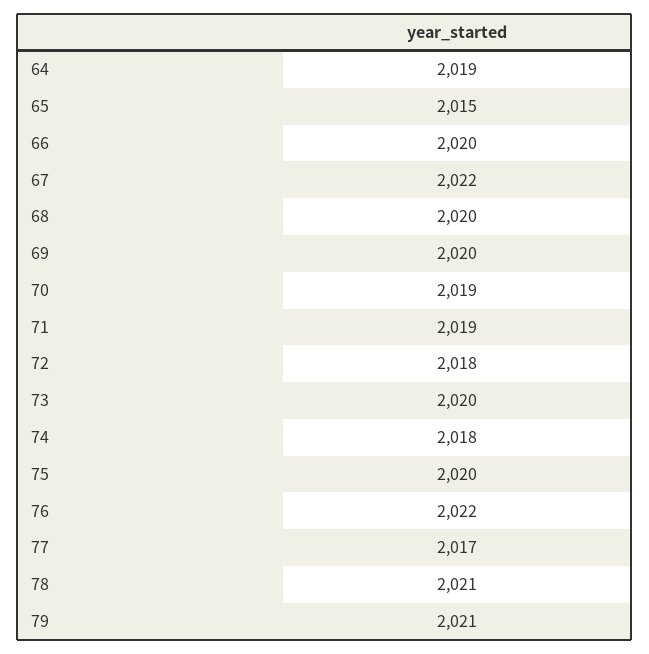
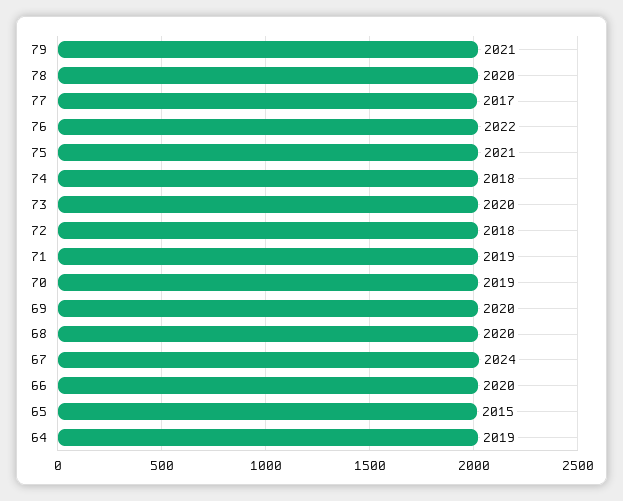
67: 2022 -> 2024
75: 2020 -> 2021
78: 2021 -> 2020

